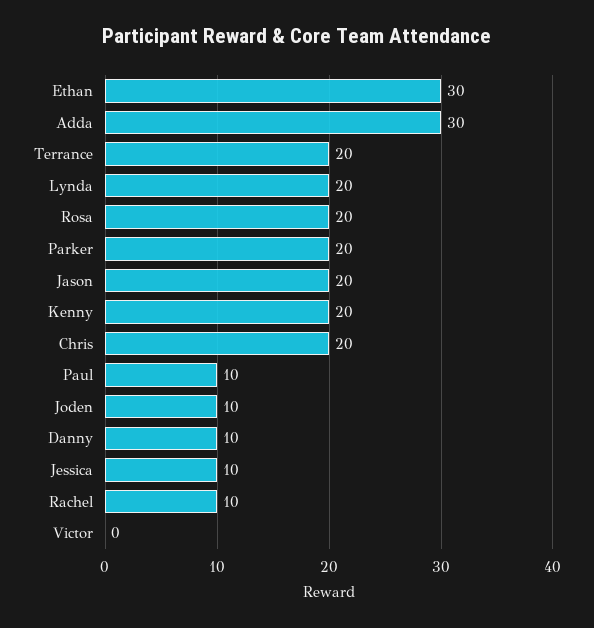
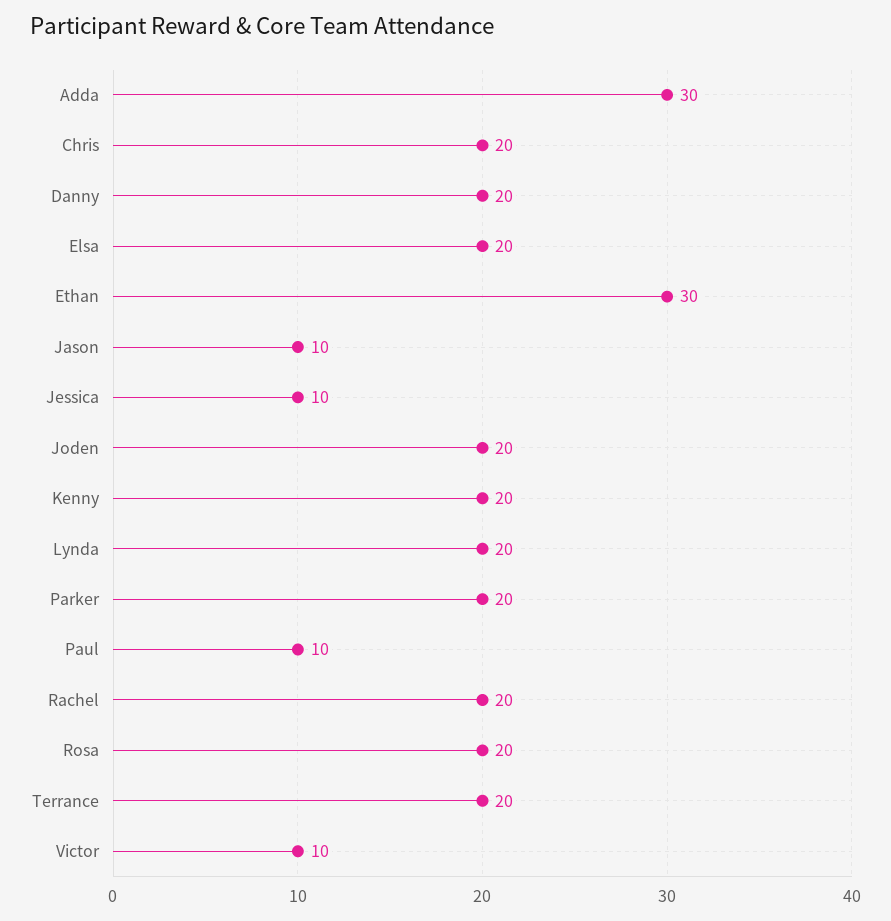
Jason: 20 -> 10
Joden: 10 -> 20
Danny: 10 -> 20
Rachel: 10 -> 20
Victor: 0 -> 10
Elsa: none -> 20

